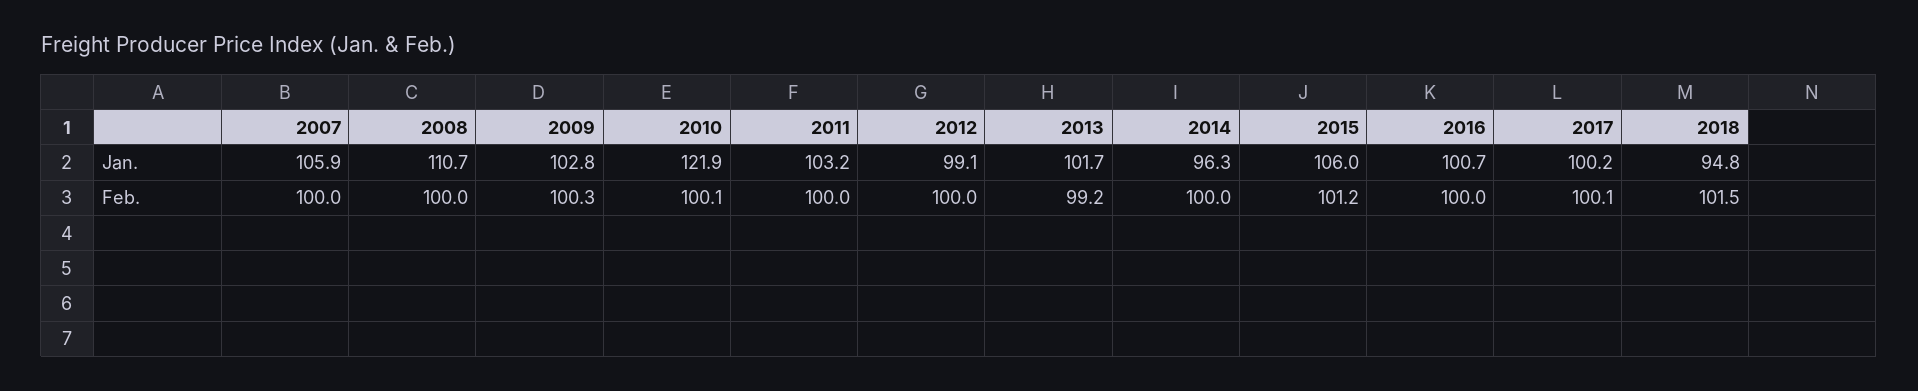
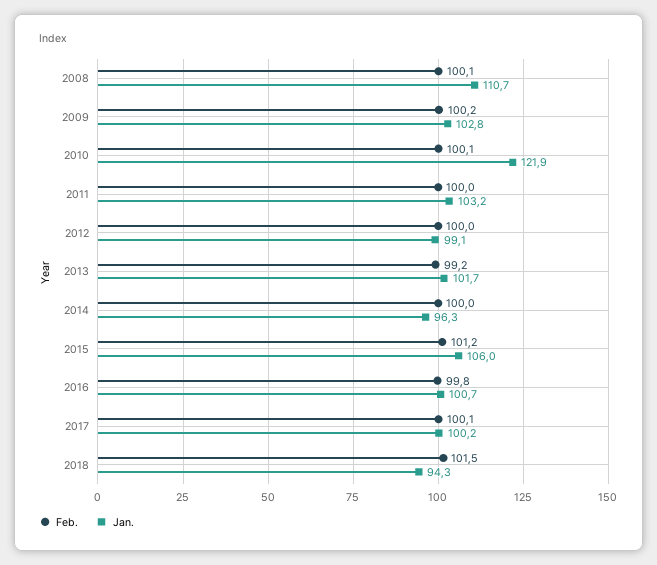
Jan., 2007: 105.9 -> none
Jan., 2018: 94.8 -> 94.3
Feb., 2007: 100 -> none
Feb., 2008: 100 -> 100.1
Feb., 2009: 100.3 -> 100.2
Feb., 2016: 100 -> 99.8

